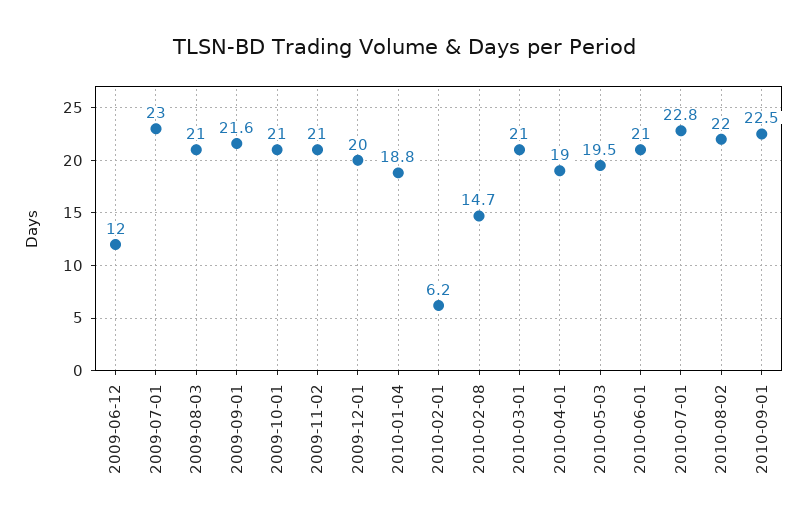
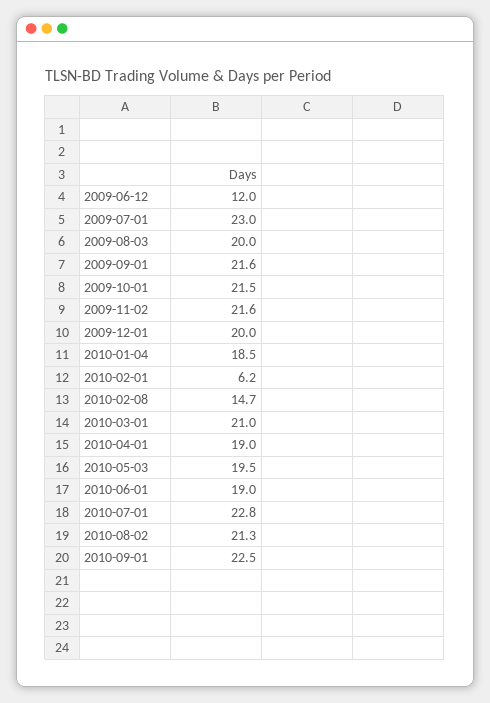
2009-08-03: 21 -> 20
2009-10-01: 21 -> 21.5
2009-11-02: 21 -> 21.6
2010-01-04: 18.8 -> 18.5
2010-06-01: 21 -> 19
2010-08-02: 22 -> 21.3

